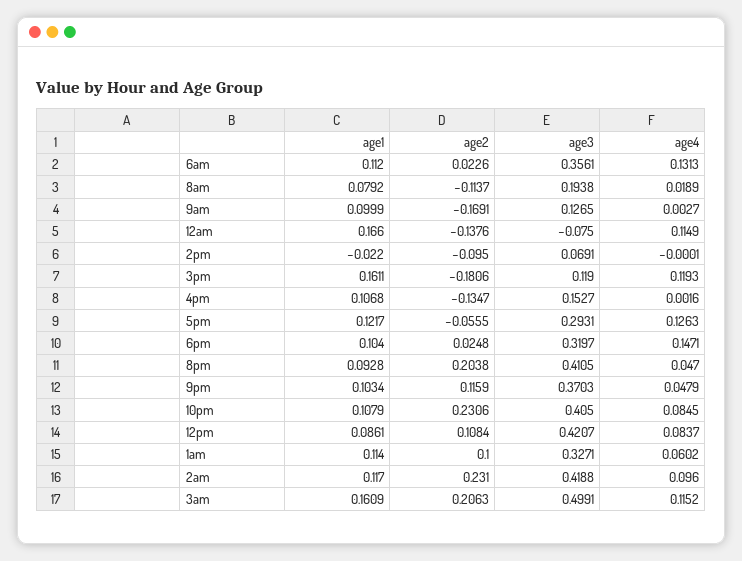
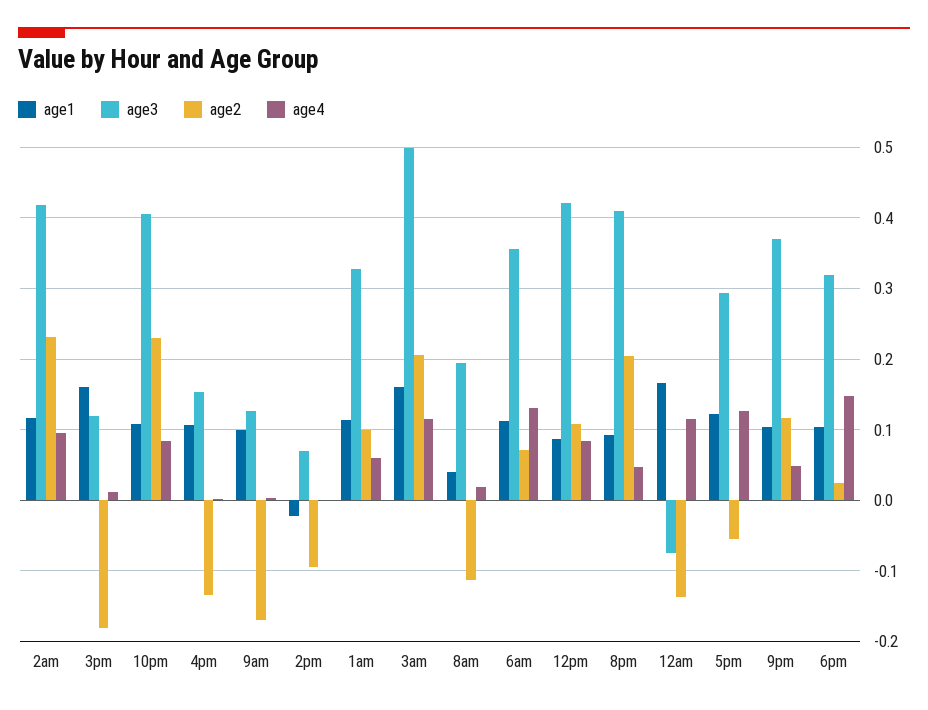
age2, 6am: 0.0226 -> 0.07
age1, 8am: 0.0792 -> 0.04
age4, 3pm: 0.1193 -> 0.01

